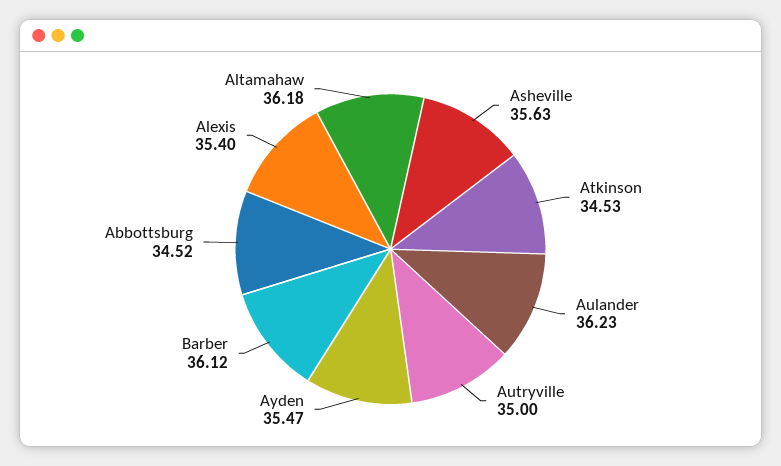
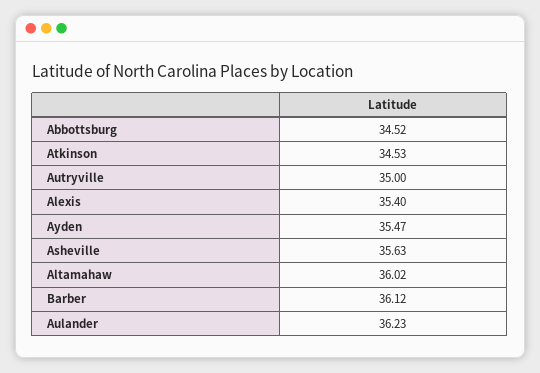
Altamahaw: 36.18 -> 36.02

